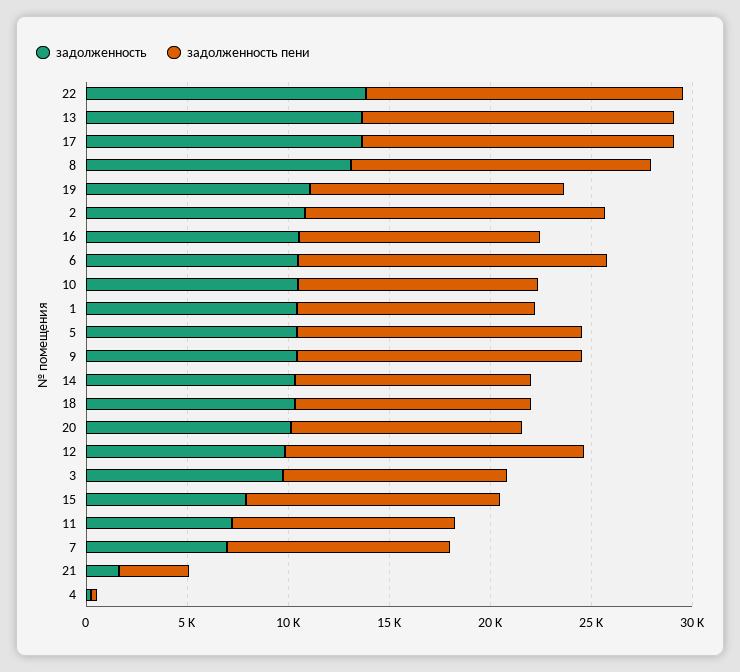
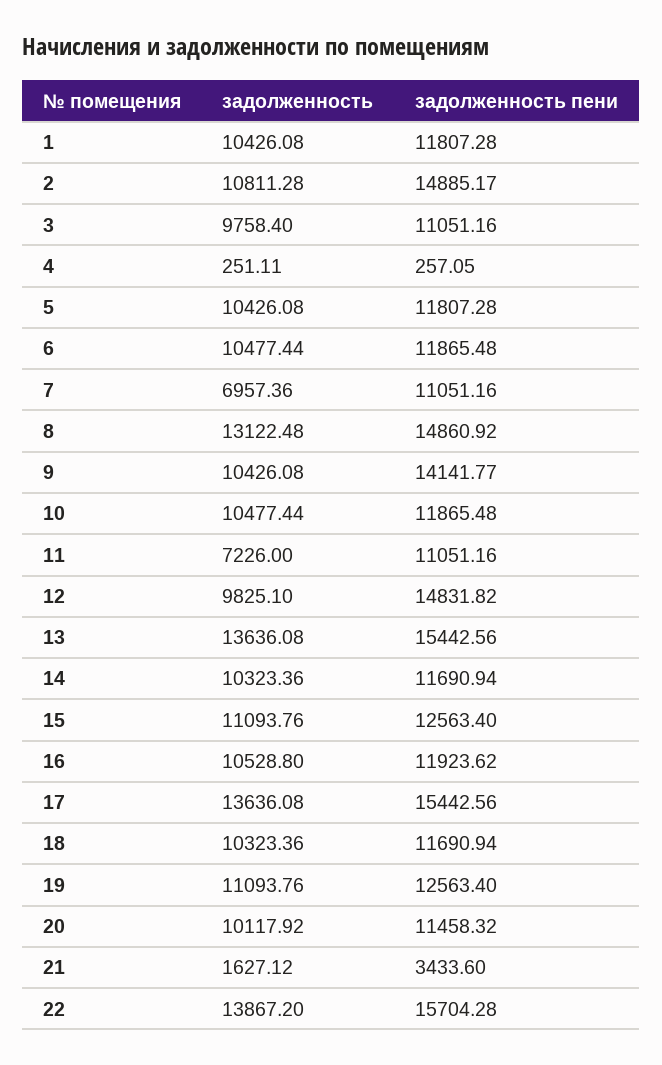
задолженность пени, 6: 15000 -> 11865.48
задолженность пени, 5: 14000 -> 11807.28
задолженность, 15: 8000 -> 11093.76

